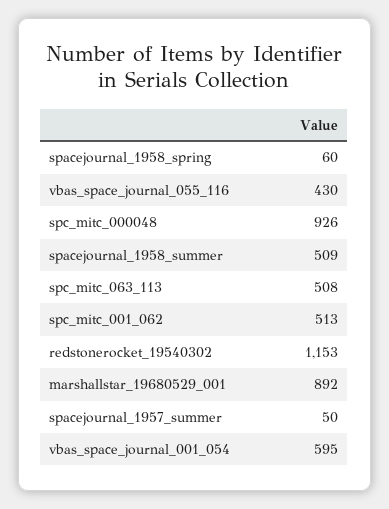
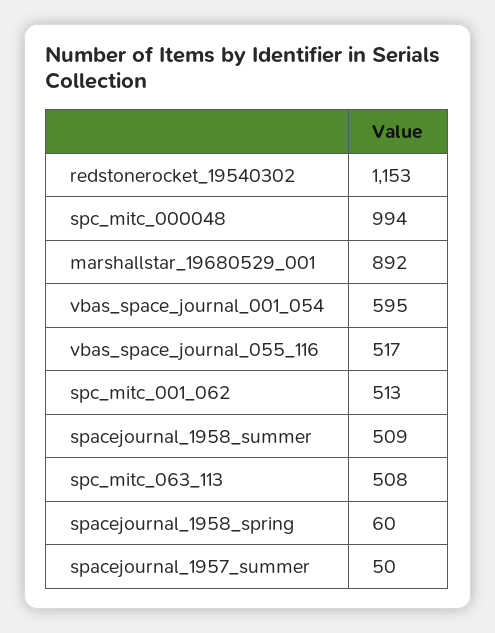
vbas_space_journal_055_116: 430 -> 517
spc_mitc_000048: 926 -> 994

